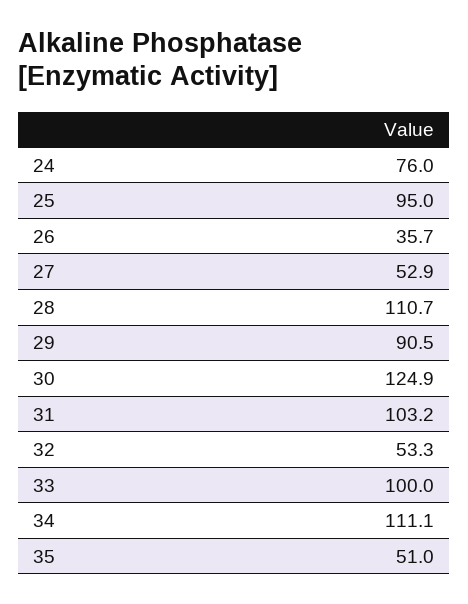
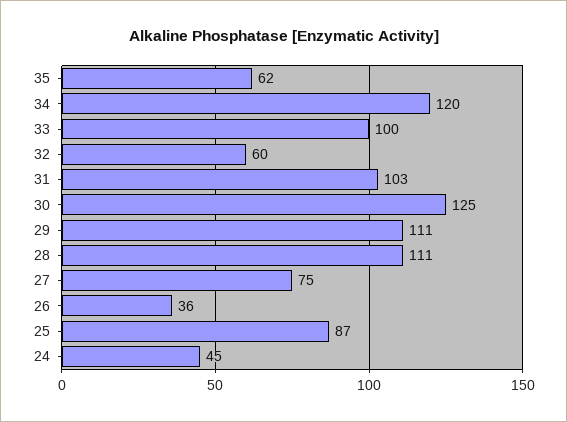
24: 76 -> 45
25: 95 -> 87
27: 52.9 -> 75
29: 90.5 -> 111
32: 53.3 -> 60
34: 111.1 -> 120
35: 51 -> 62

